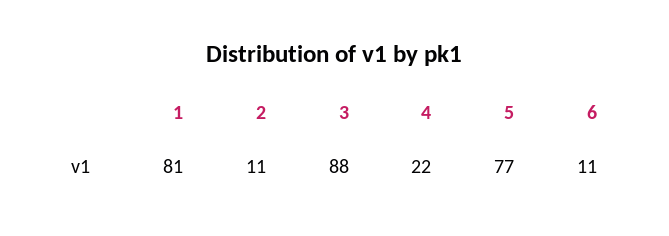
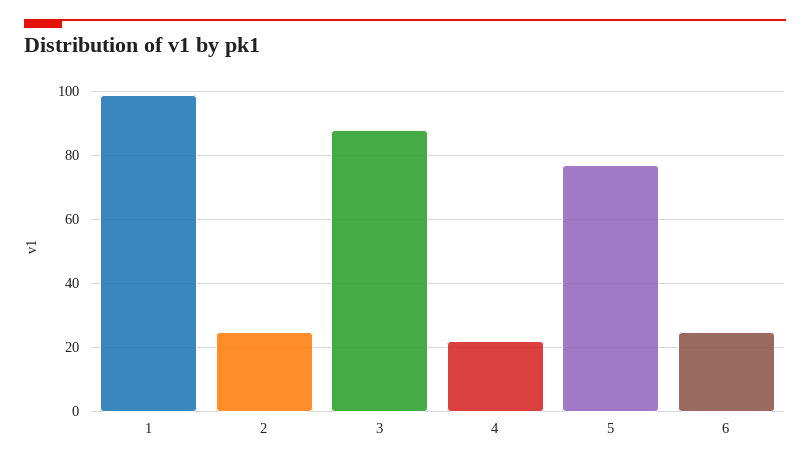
1: 81 -> 100
2: 11 -> 25
6: 11 -> 25

